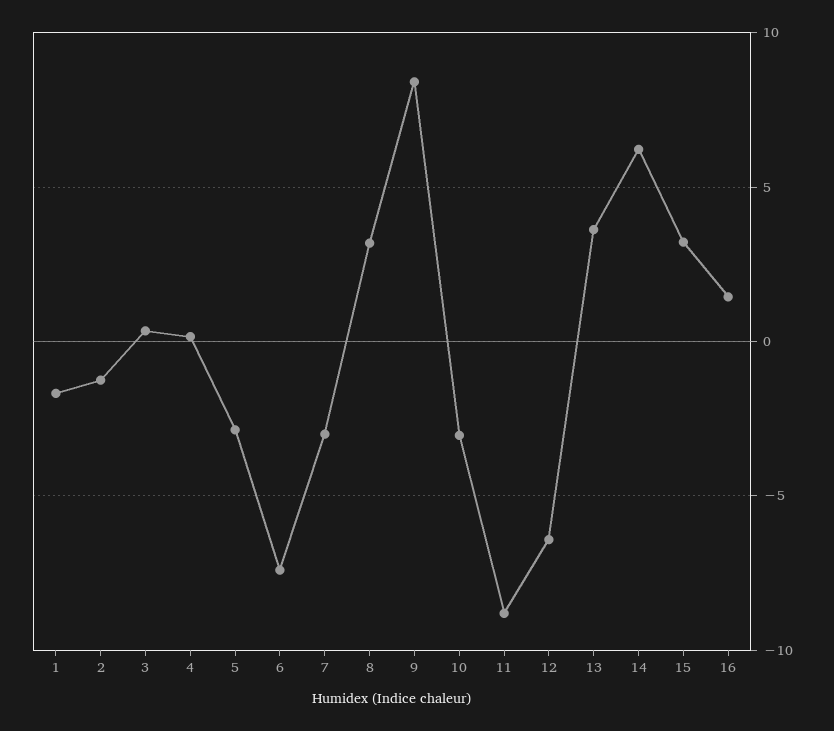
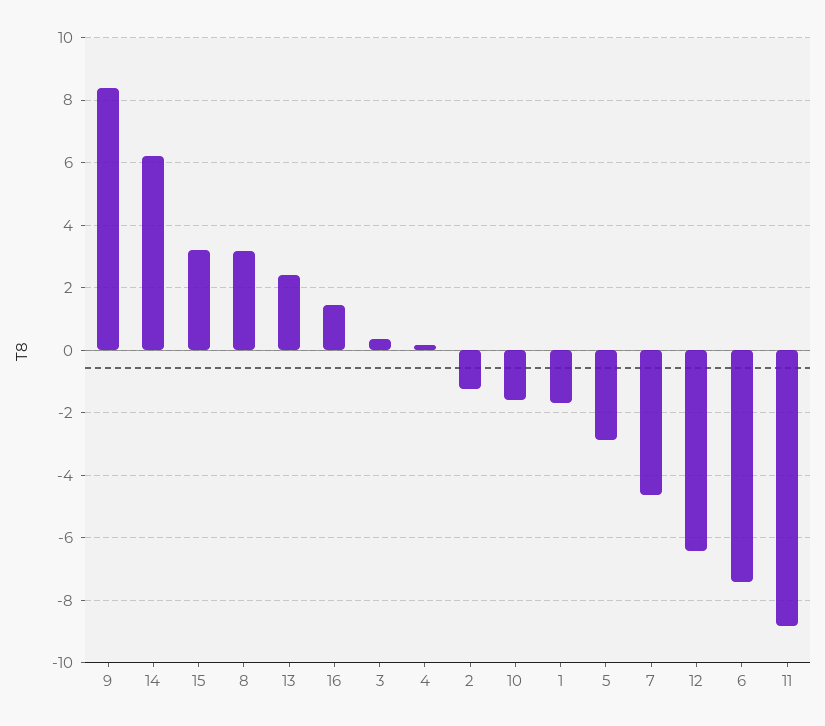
7: -3 -> -4.6
10: -3 -> -1.6
13: 3.5 -> 2.4

